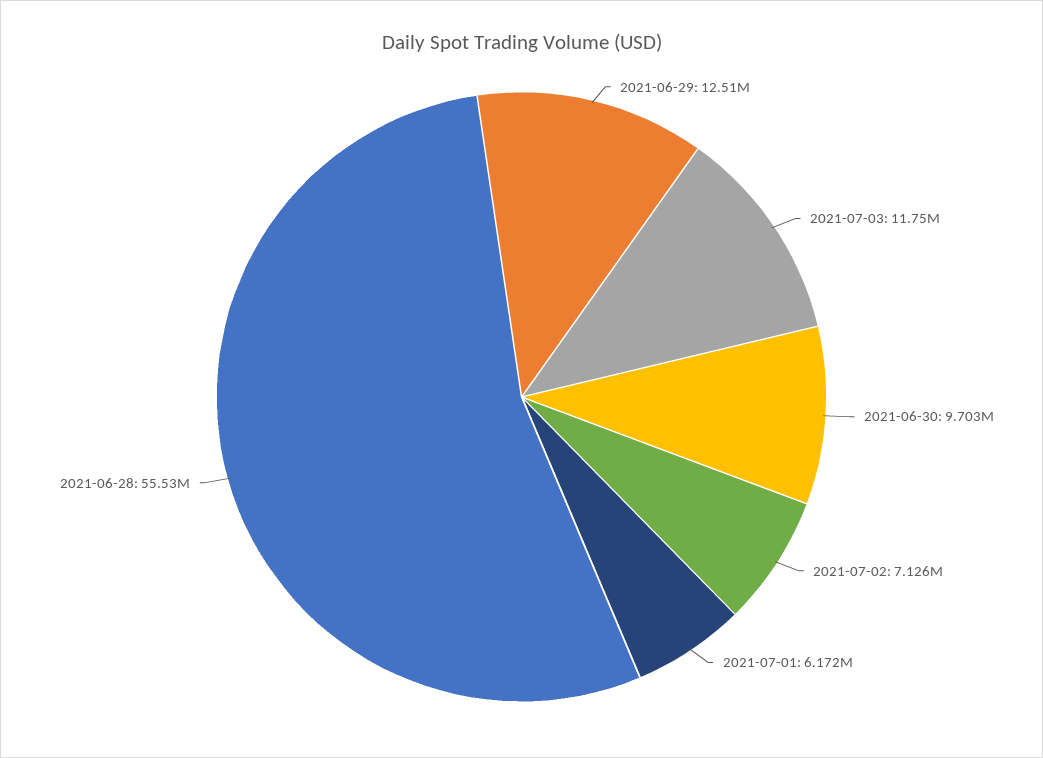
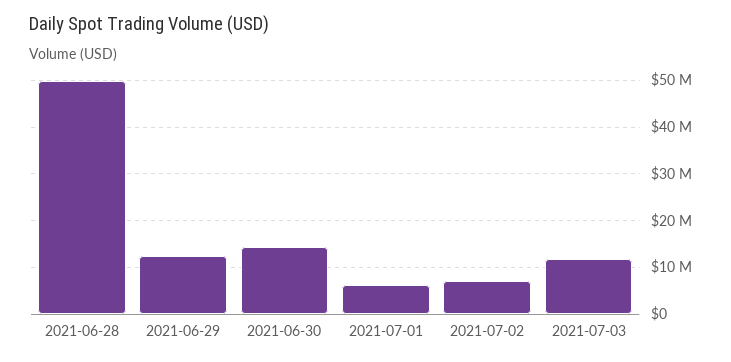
2021-06-30: 9703000 -> 14000000
2021-06-28: 55530000 -> 50000000

